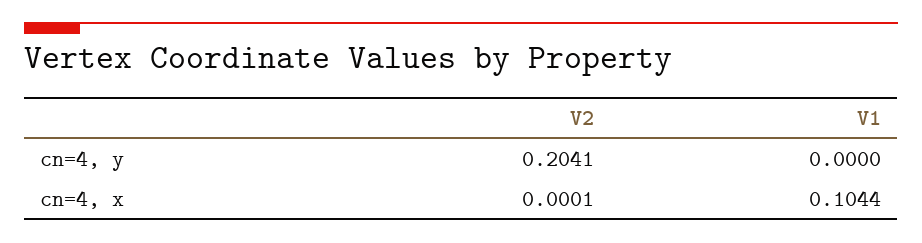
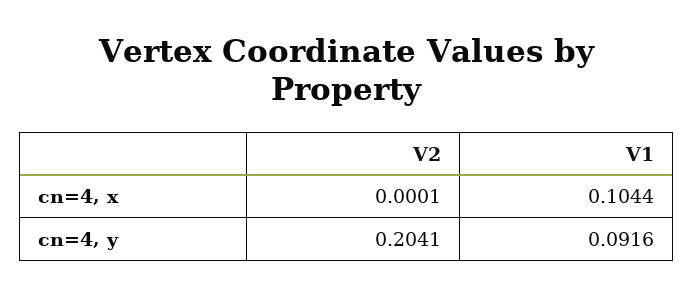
V1, cn=4, y: 0 -> 0.0916

